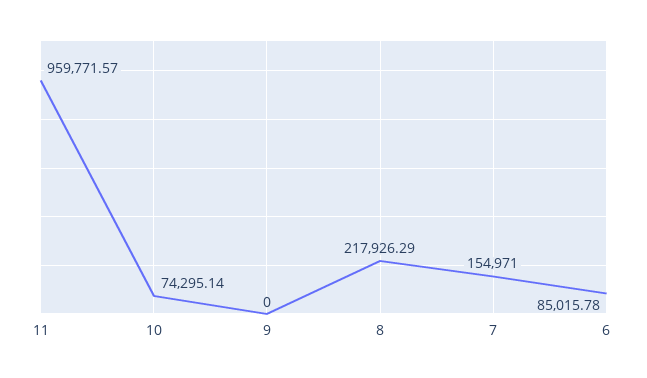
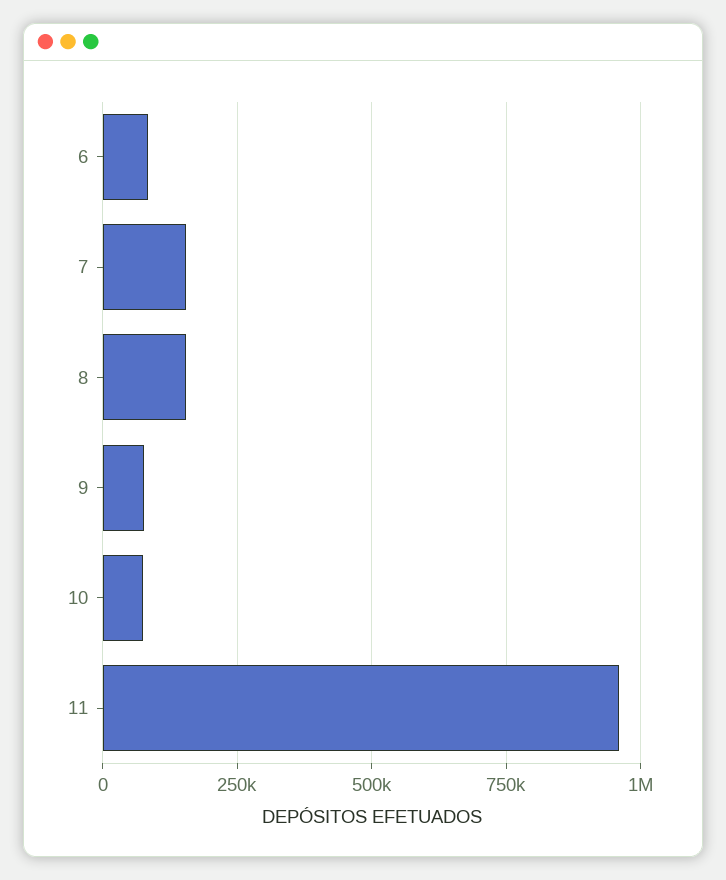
9: 0 -> 75000
8: 217926.29 -> 150000

